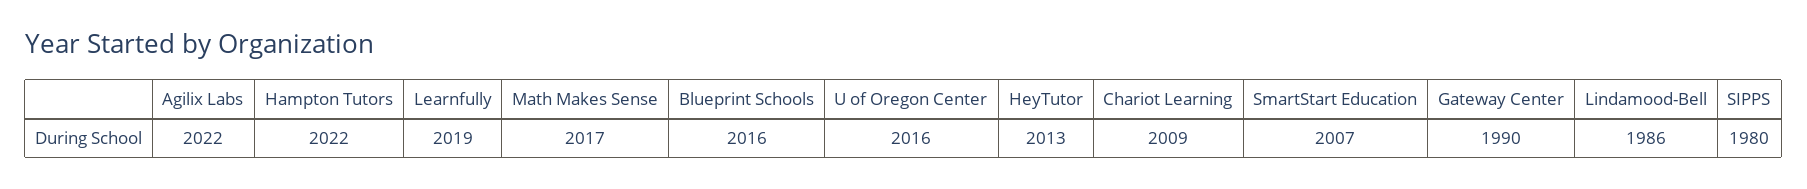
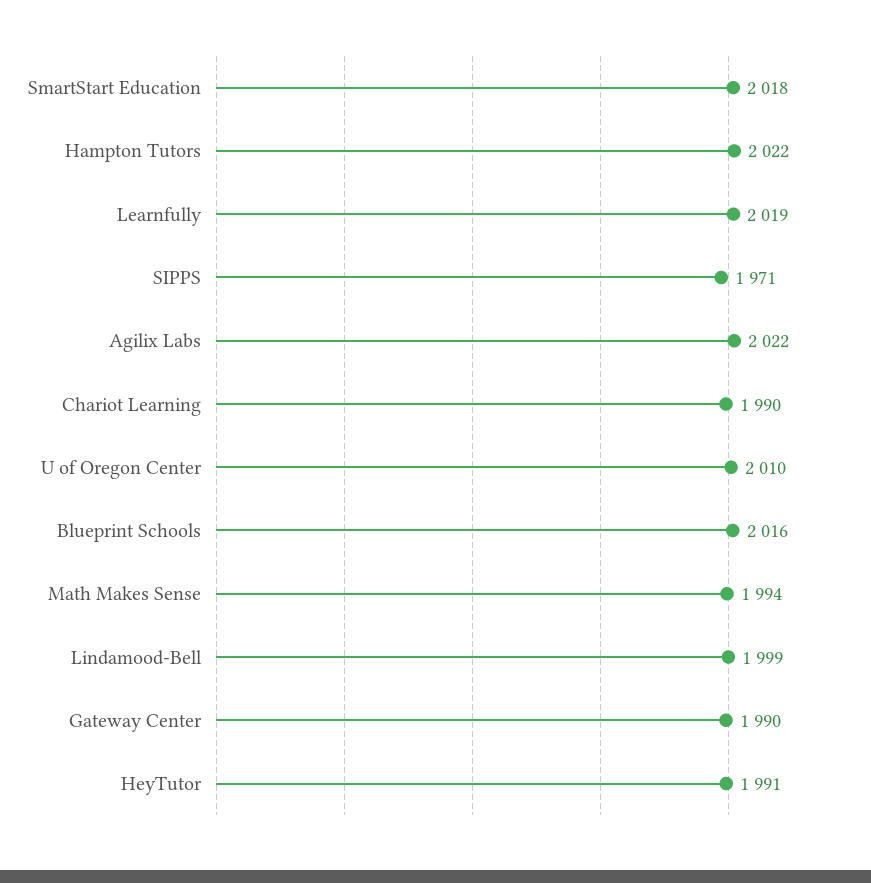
Math Makes Sense: 2017 -> 1994
U of Oregon Center: 2016 -> 2010
HeyTutor: 2013 -> 1991
Chariot Learning: 2009 -> 1990
SmartStart Education: 2007 -> 2018
Lindamood-Bell: 1986 -> 1999
SIPPS: 1980 -> 1971

